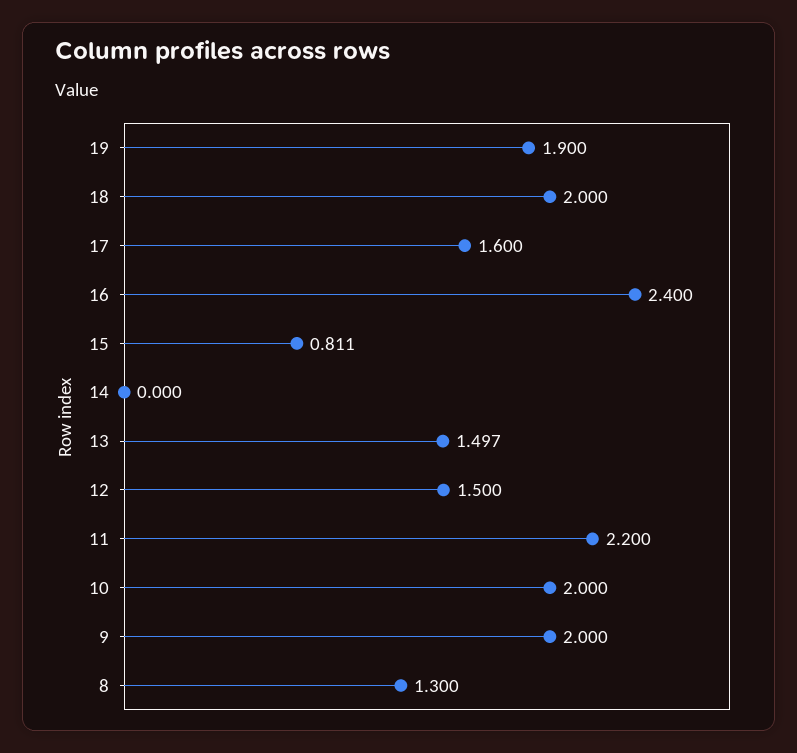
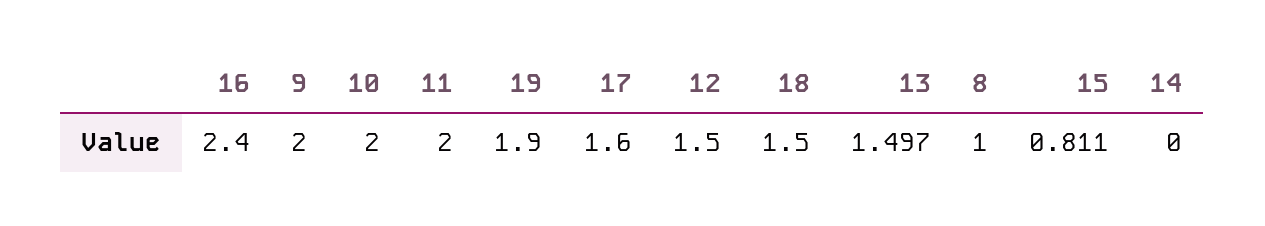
18: 2 -> 1.5
11: 2.2 -> 2
8: 1.3 -> 1

